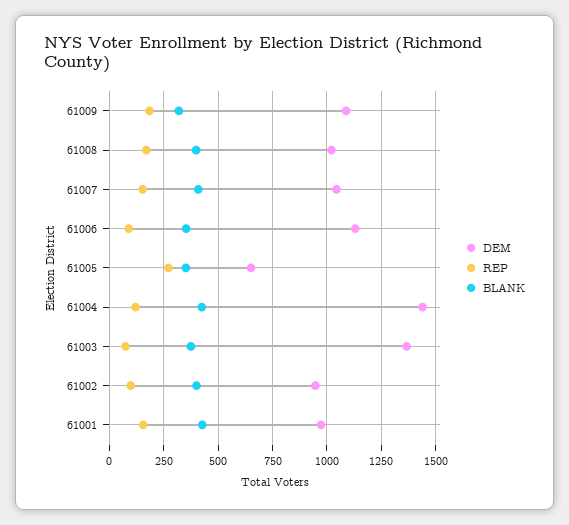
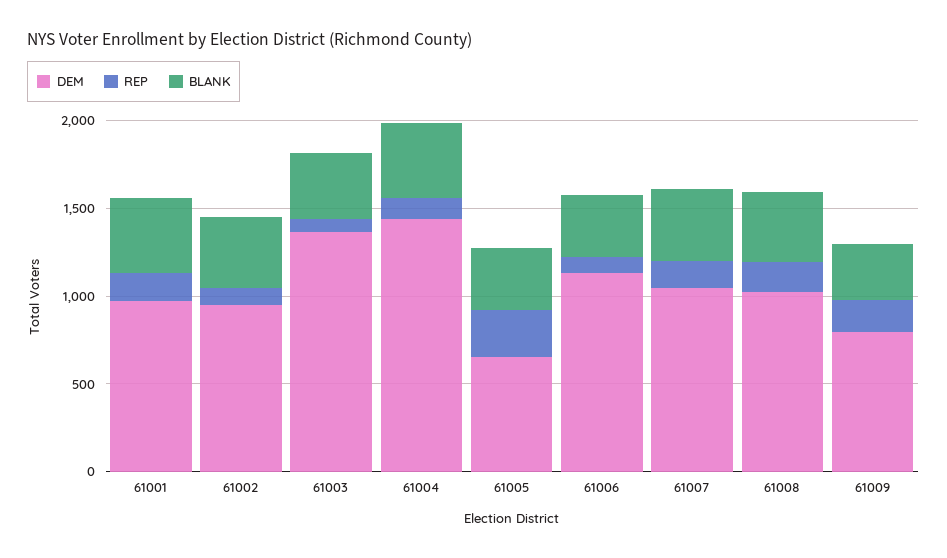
DEM, 61009: 1100 -> 800

